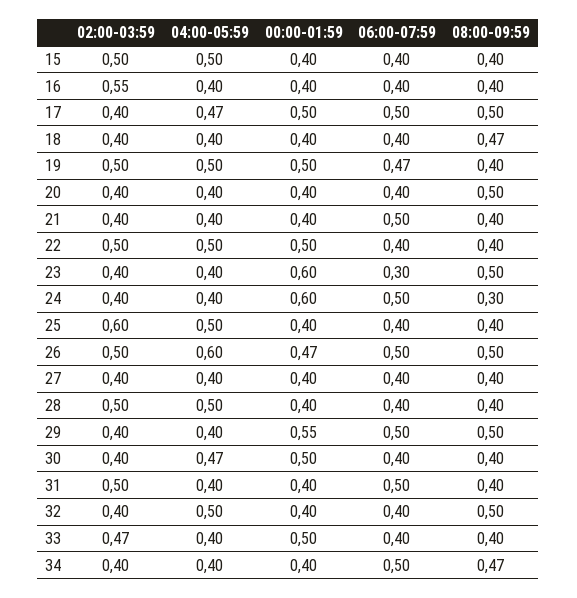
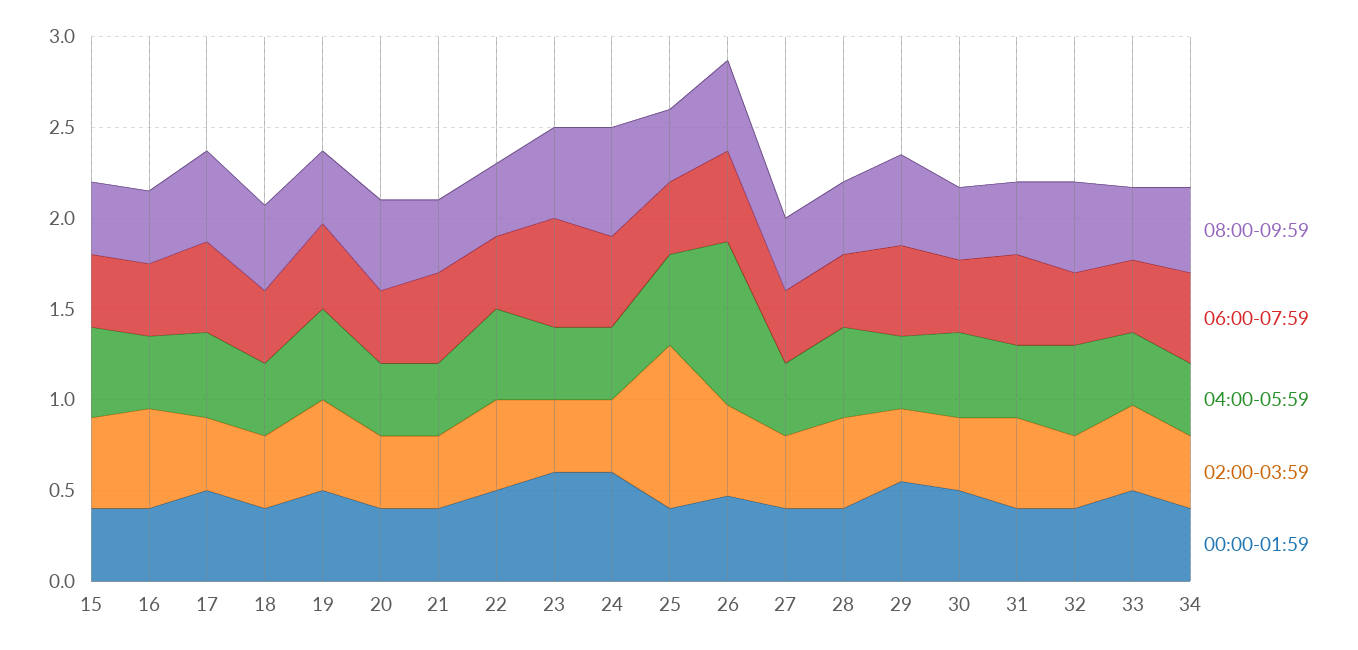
06:00-07:59, 23: 0.3 -> 0.6
08:00-09:59, 24: 0.3 -> 0.6
02:00-03:59, 25: 0.6 -> 0.9
04:00-05:59, 26: 0.6 -> 0.9

